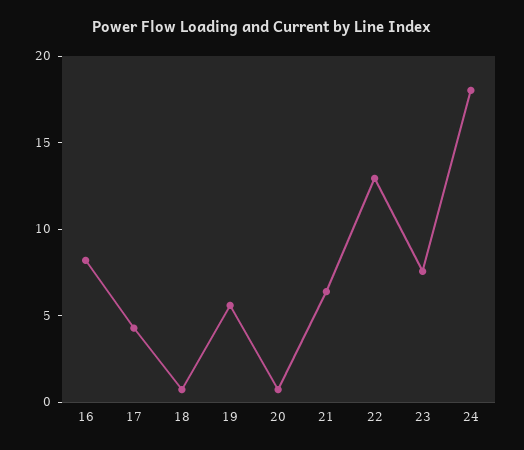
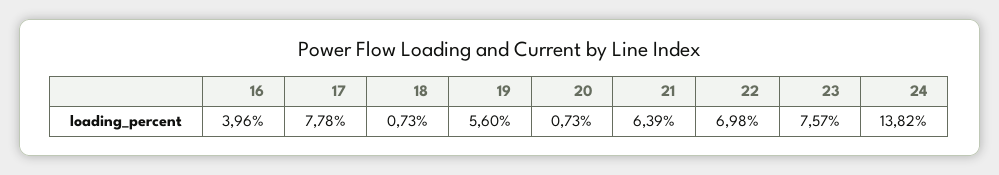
16: 8 -> 3.96
17: 4 -> 7.78
22: 13 -> 6.98
24: 18 -> 13.82

